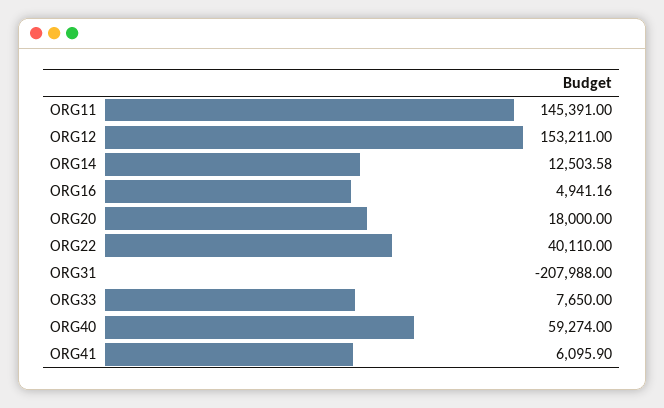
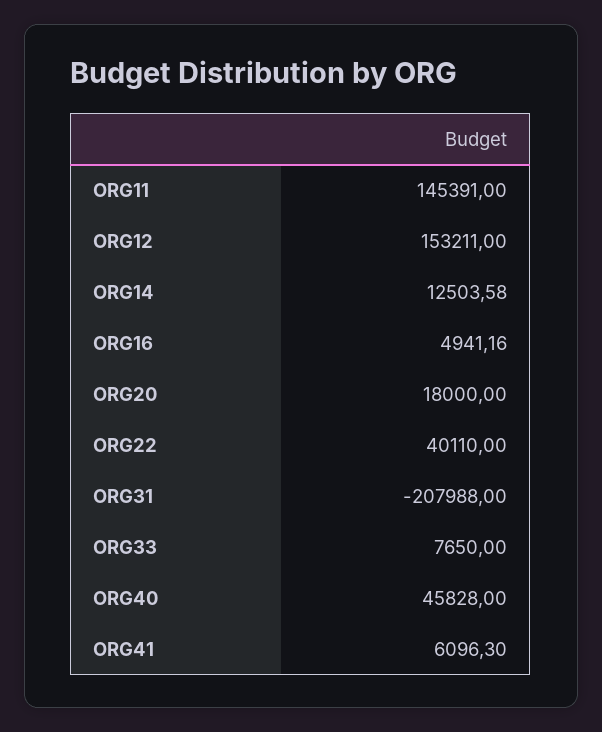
ORG40: 59274 -> 45828
ORG41: 6095.9 -> 6096.3

